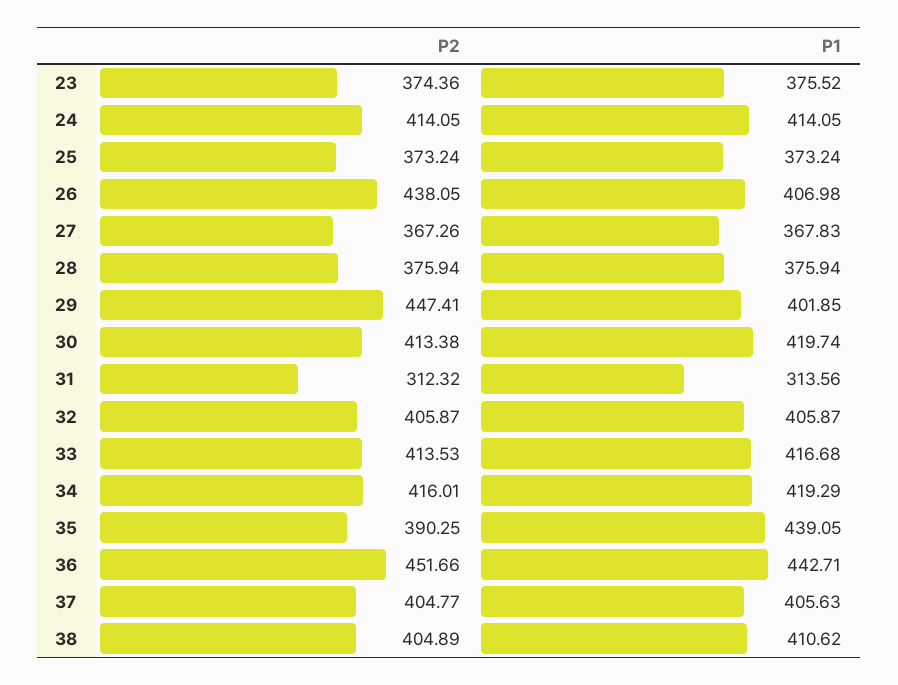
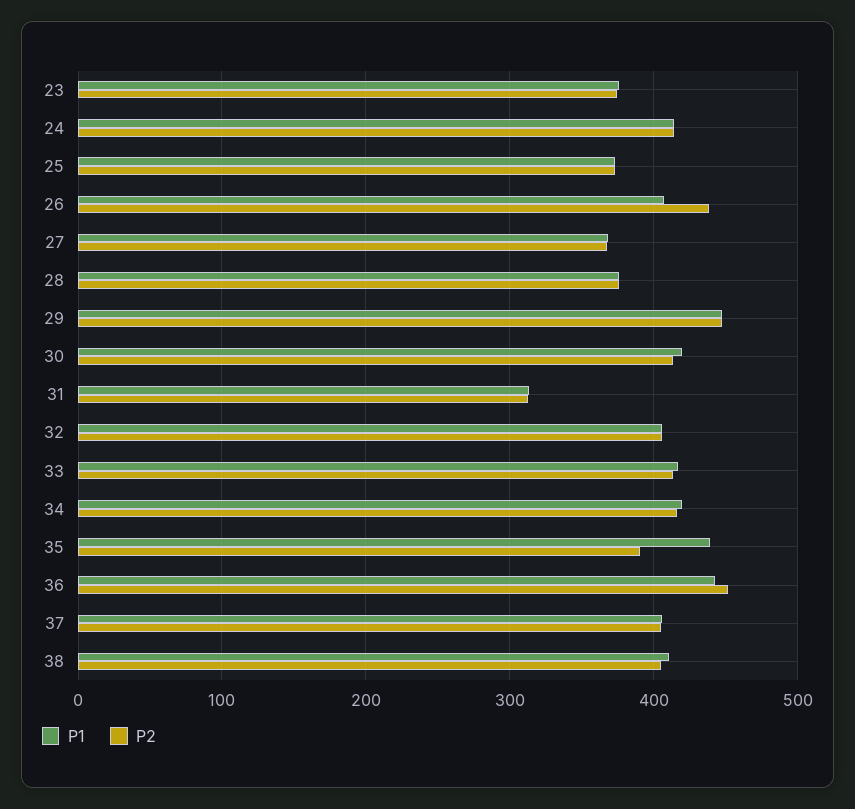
P1, 29: 401.85 -> 450

